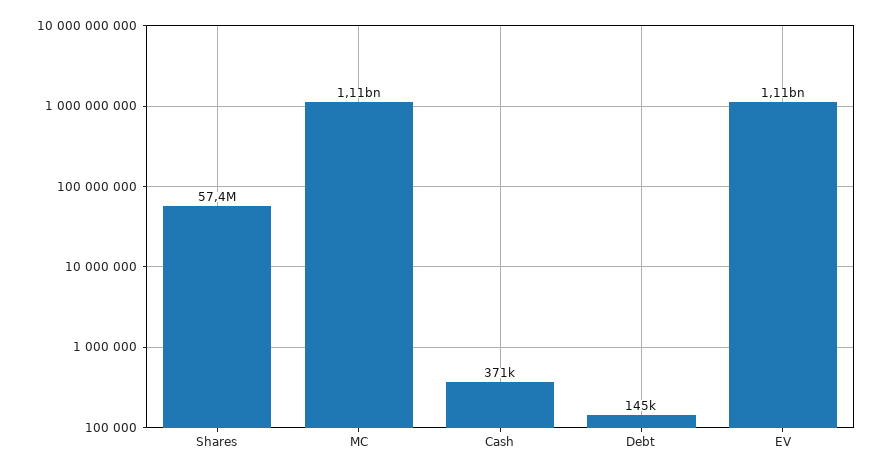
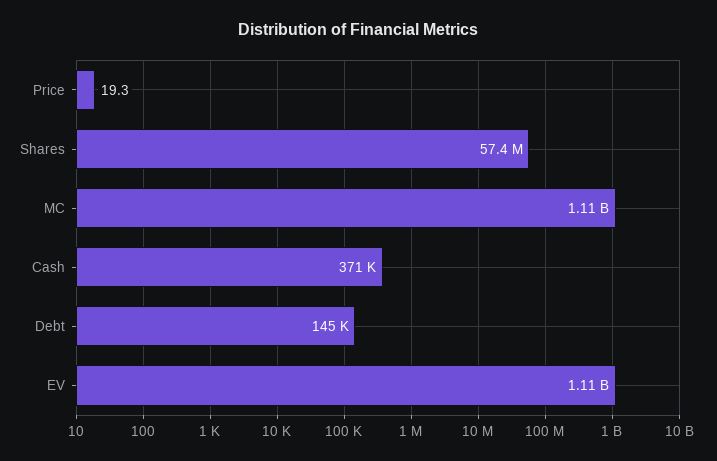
Price: none -> 19.3

